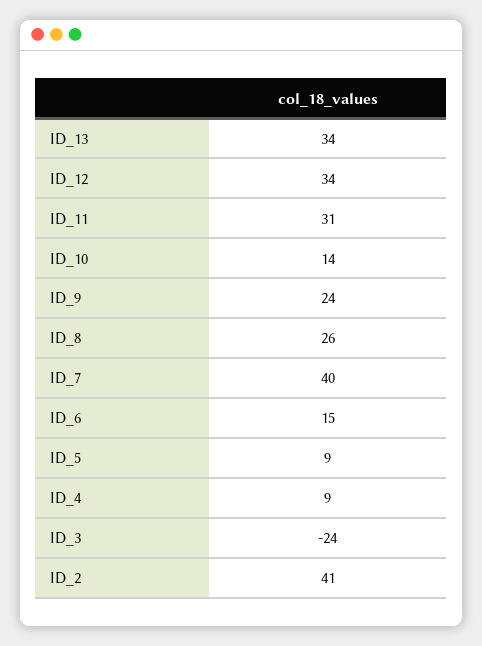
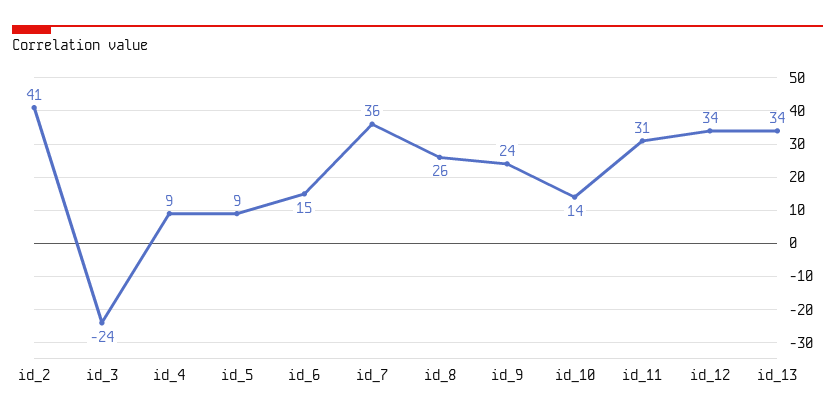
ID_7: 40 -> 36

